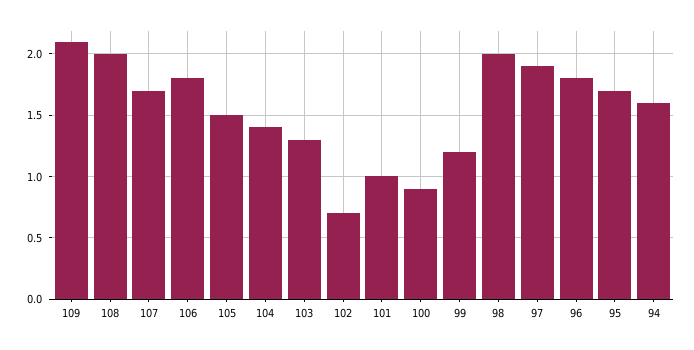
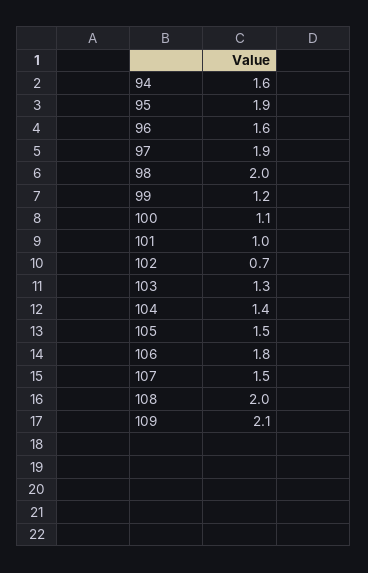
107: 1.7 -> 1.5
100: 0.9 -> 1.1
96: 1.8 -> 1.6
95: 1.7 -> 1.9

